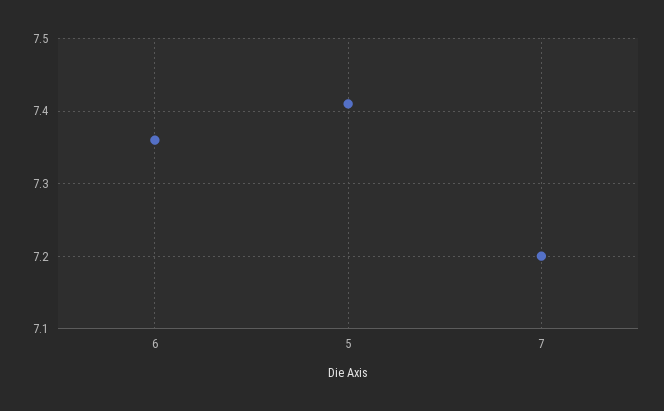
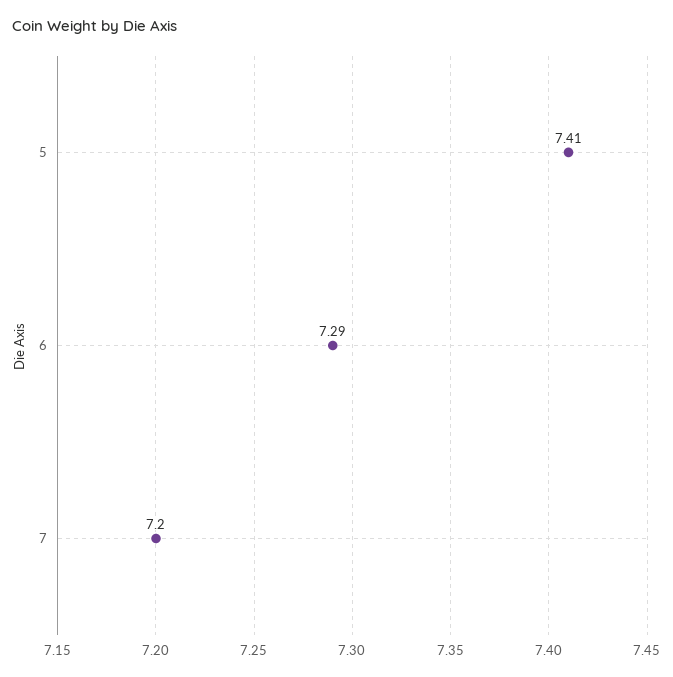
6: 7.36 -> 7.29

